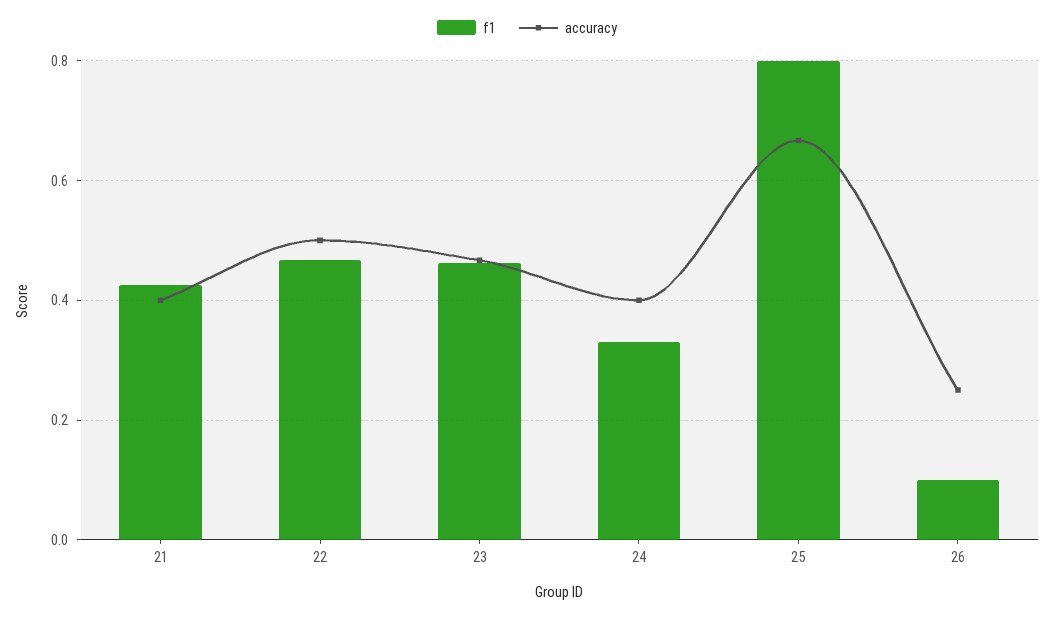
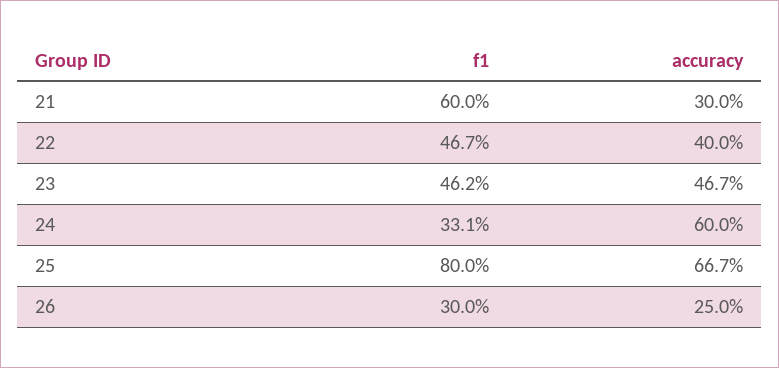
f1, 21: 0.42 -> 0.6
accuracy, 21: 0.4 -> 0.3
accuracy, 22: 0.5 -> 0.4
accuracy, 24: 0.4 -> 0.6
f1, 26: 0.1 -> 0.3

